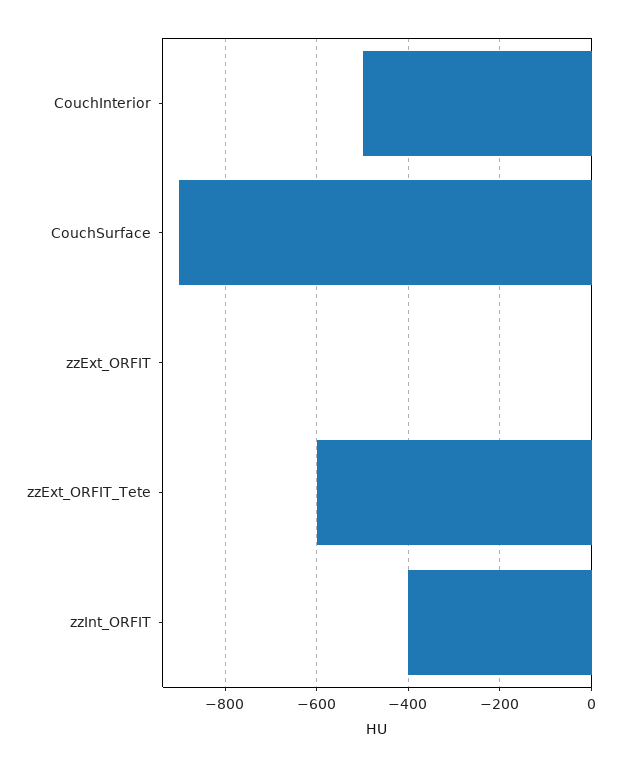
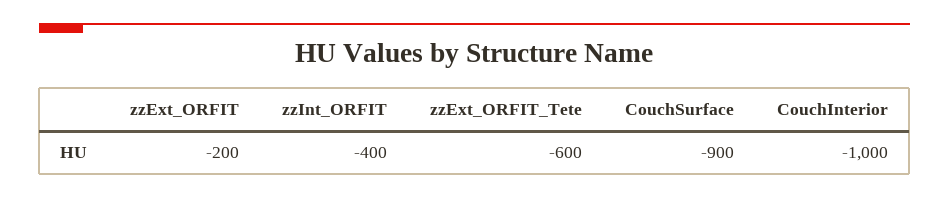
CouchInterior: -500 -> -1000
zzExt_ORFIT: 0 -> -200

